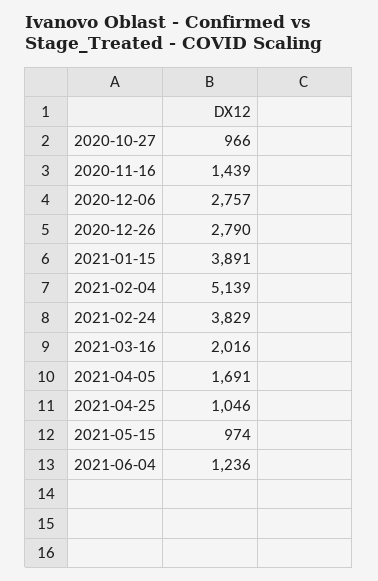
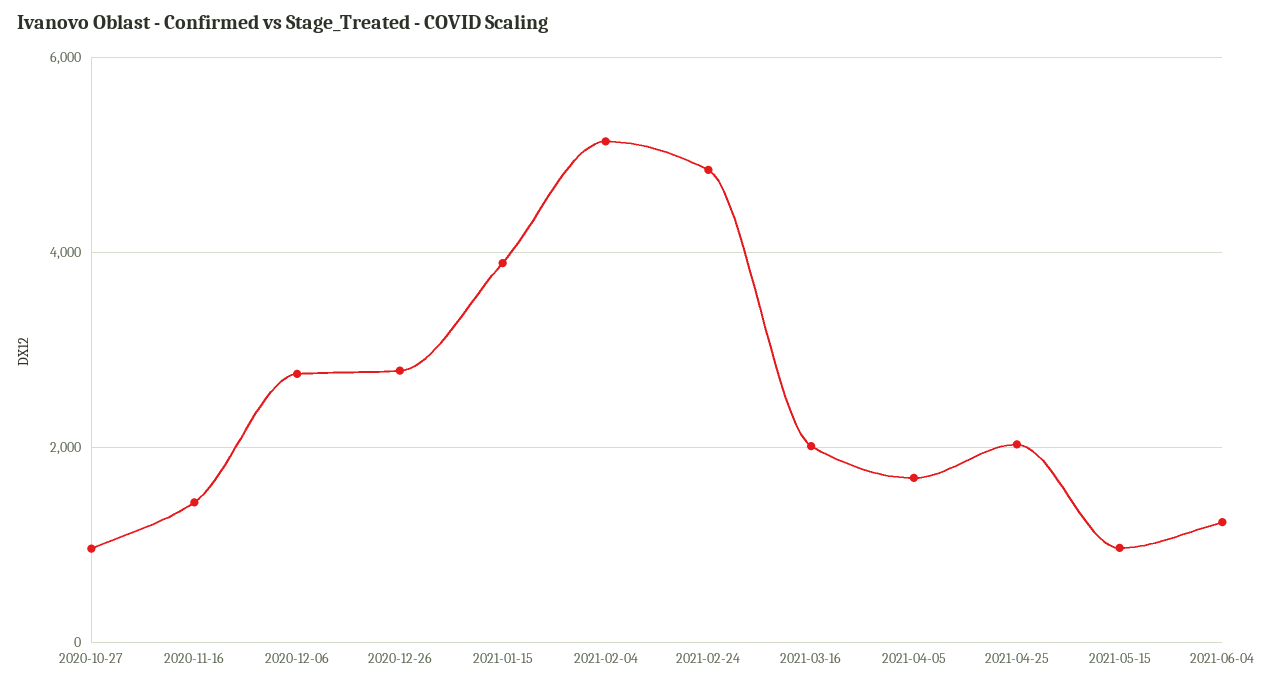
2021-02-24: 3829 -> 4800
2021-04-25: 1046 -> 2000

